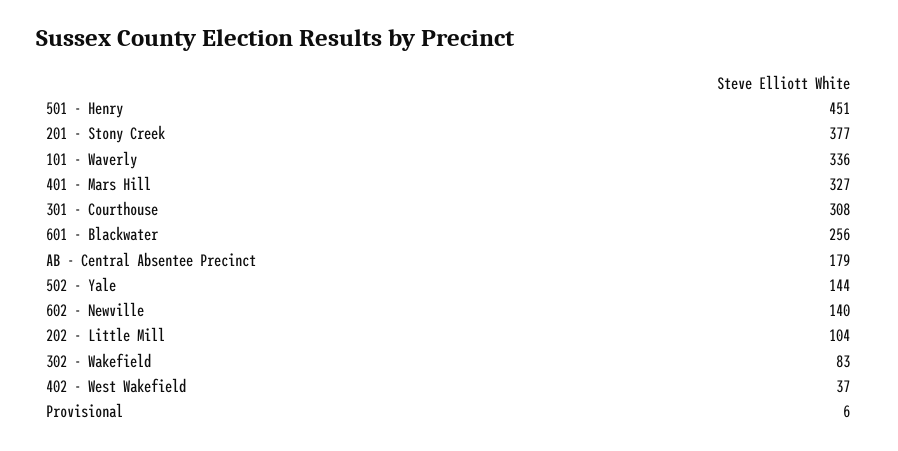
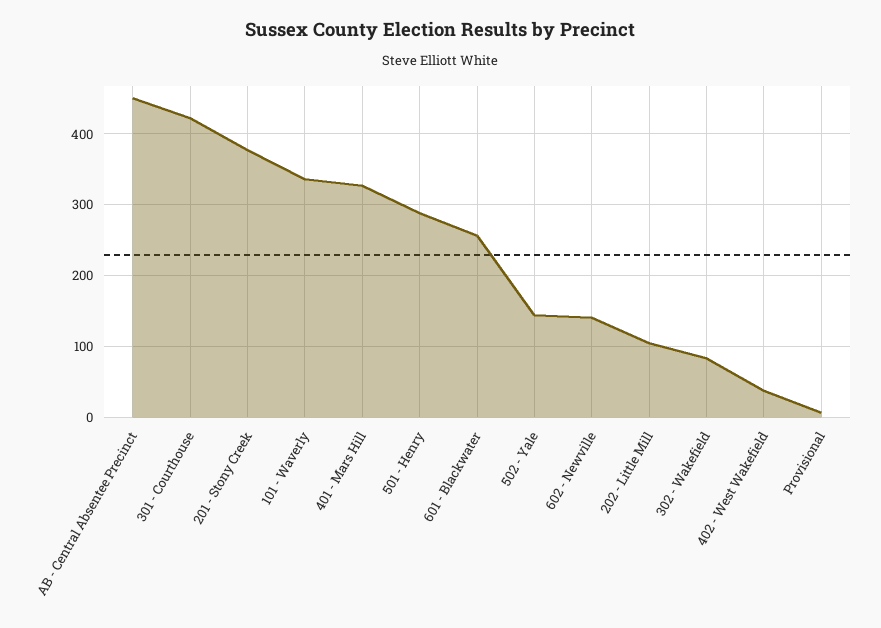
501 - Henry: 451 -> 290
301 - Courthouse: 308 -> 420
AB - Central Absentee Precinct: 179 -> 450

